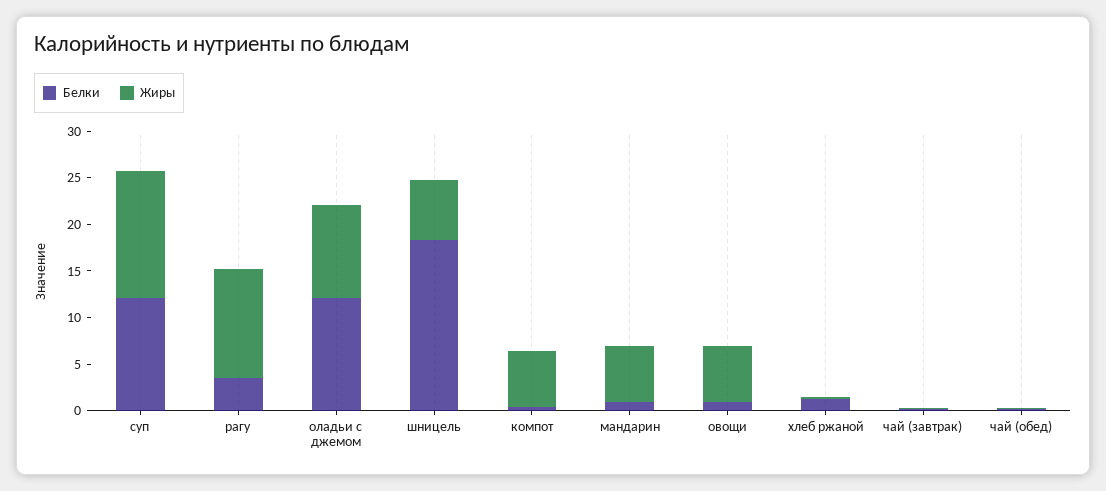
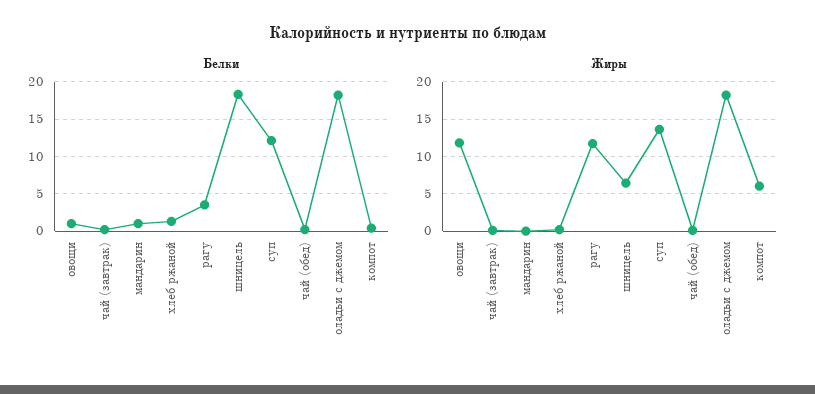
Белки, оладьи с джемом: 12 -> 18
Жиры, оладьи с джемом: 10 -> 18
Жиры, мандарин: 6 -> 0
Жиры, овощи: 6 -> 12

